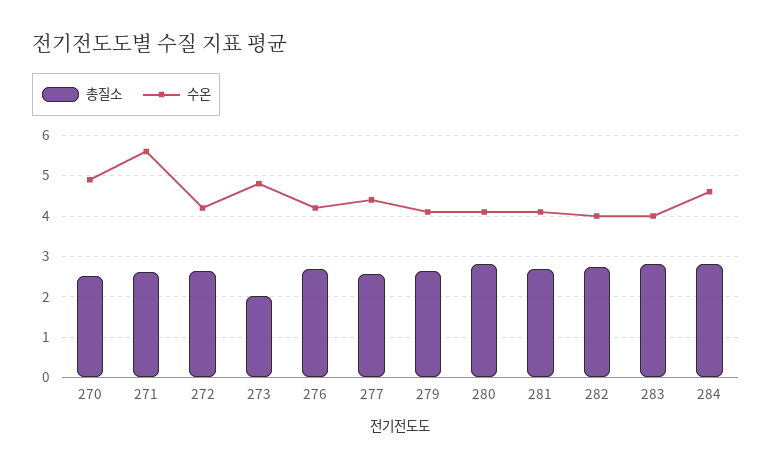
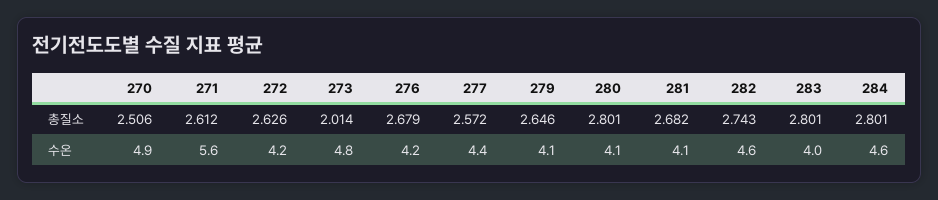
수온, 282: 4 -> 4.6

